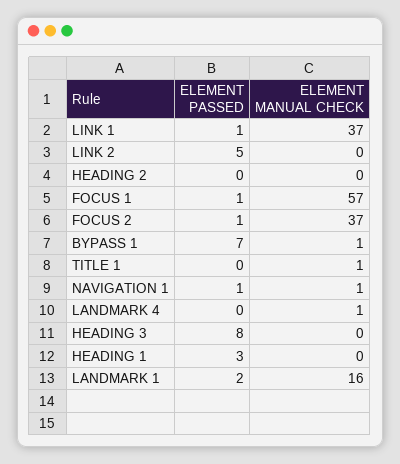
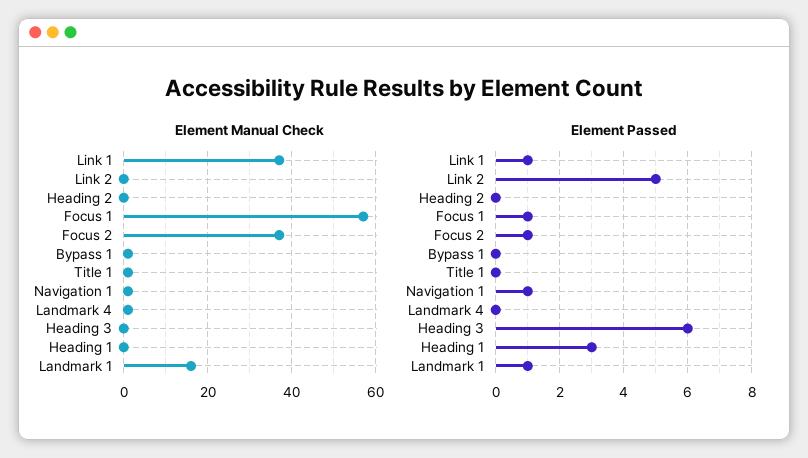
ELEMENT PASSED, BYPASS 1: 7 -> 0
ELEMENT PASSED, HEADING 3: 8 -> 6
ELEMENT PASSED, LANDMARK 1: 2 -> 1

